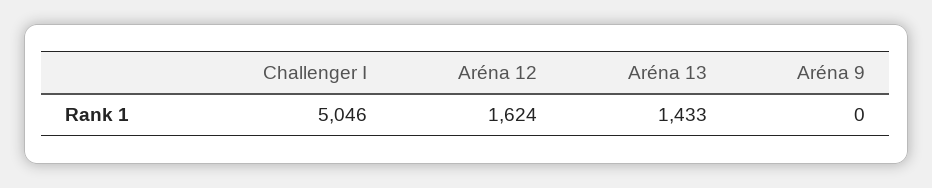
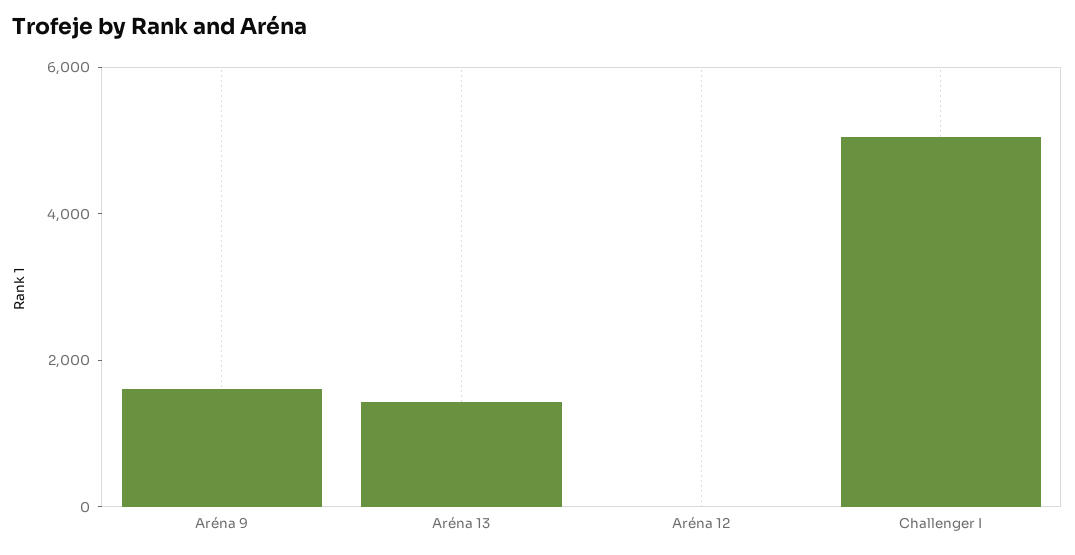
Aréna 12: 1624 -> 0
Aréna 9: 0 -> 1500

